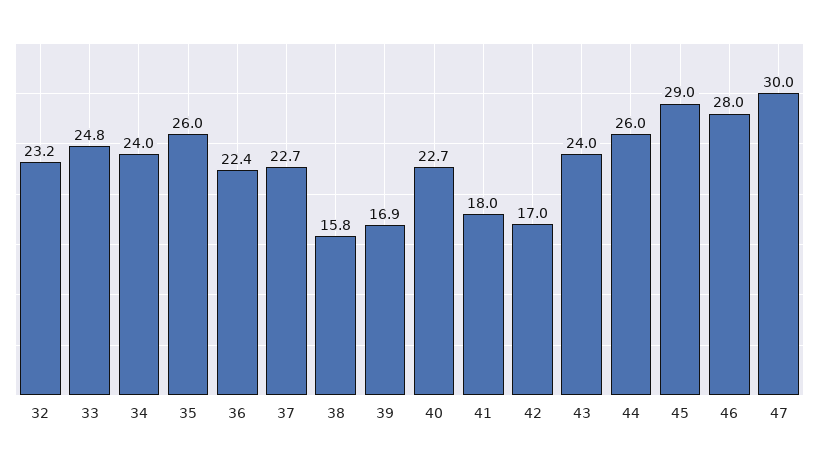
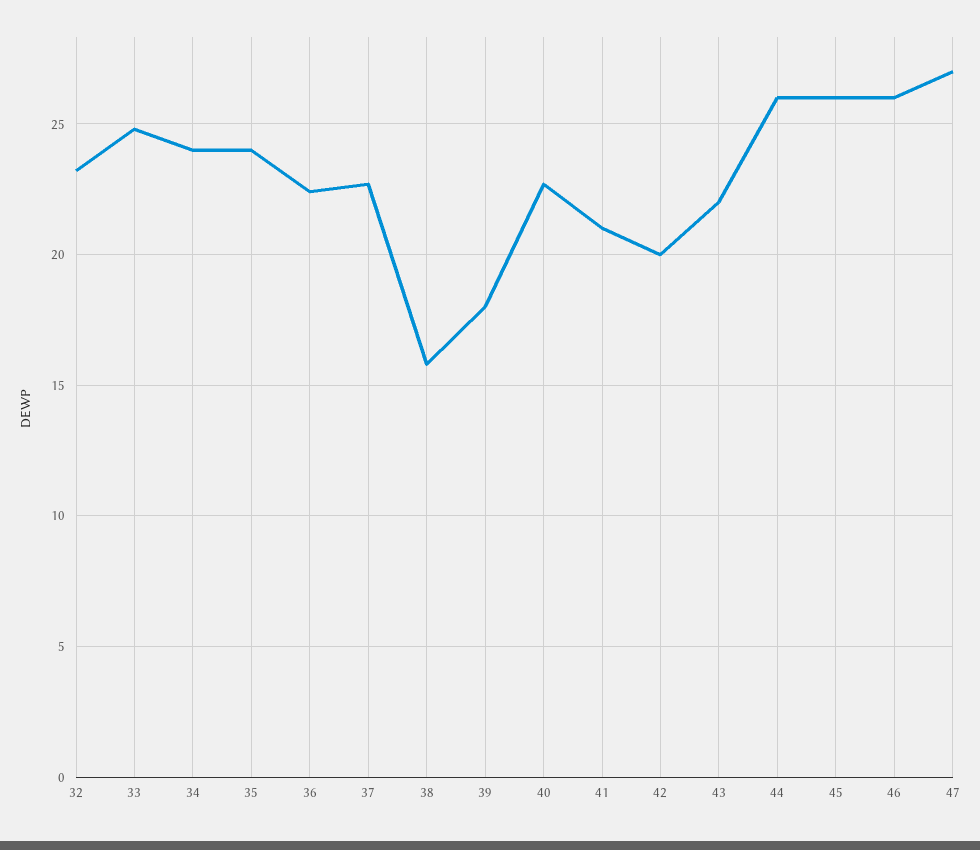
35: 26 -> 24
39: 16.9 -> 18
41: 18 -> 21
42: 17 -> 20
43: 24 -> 22
45: 29 -> 26
46: 28 -> 26
47: 30 -> 27

